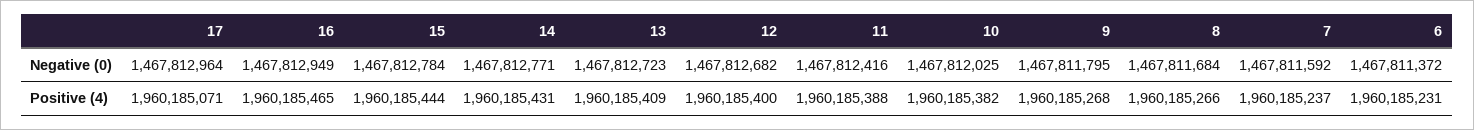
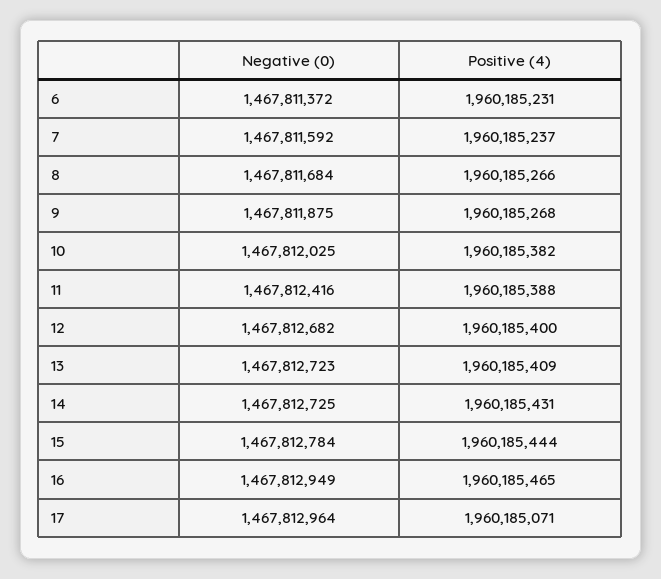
14, Negative (0): 1467812771 -> 1467812725
9, Negative (0): 1467811795 -> 1467811875

